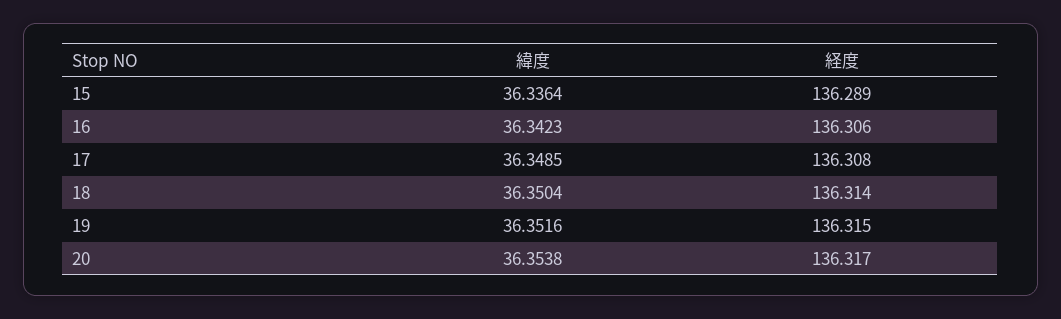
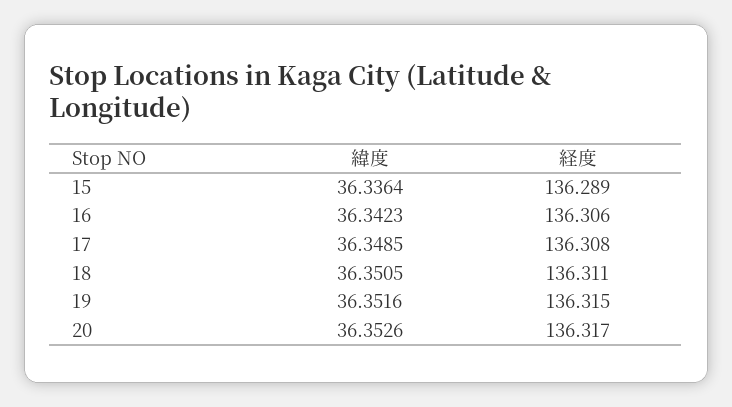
緯度, 18: 36.3504 -> 36.3505
経度, 18: 136.314 -> 136.311
緯度, 20: 36.3538 -> 36.3526

